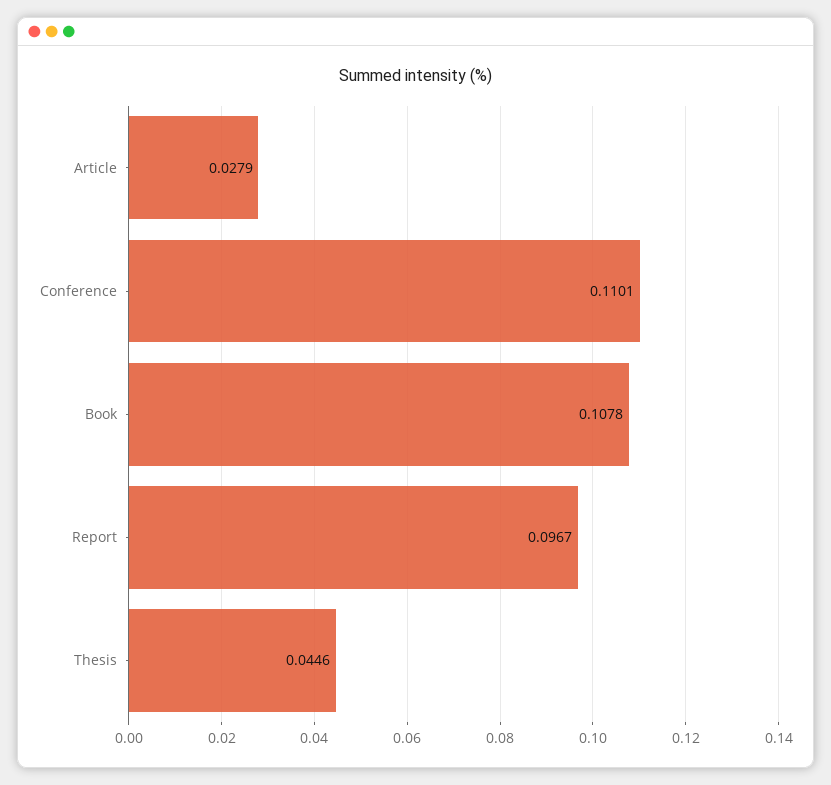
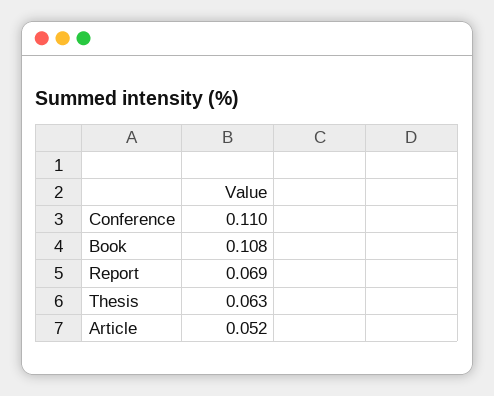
Article: 0.0279 -> 0.052
Report: 0.0967 -> 0.069
Thesis: 0.0446 -> 0.063

